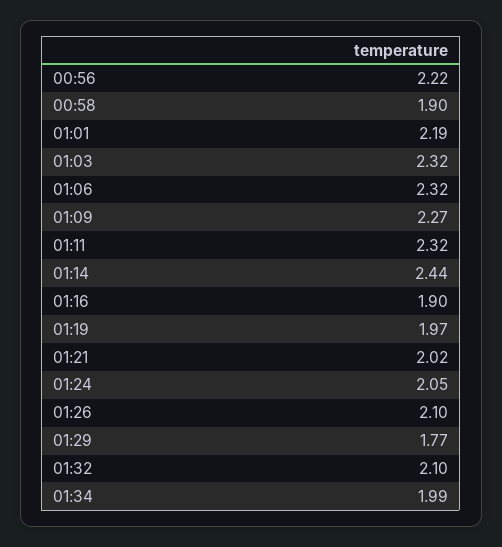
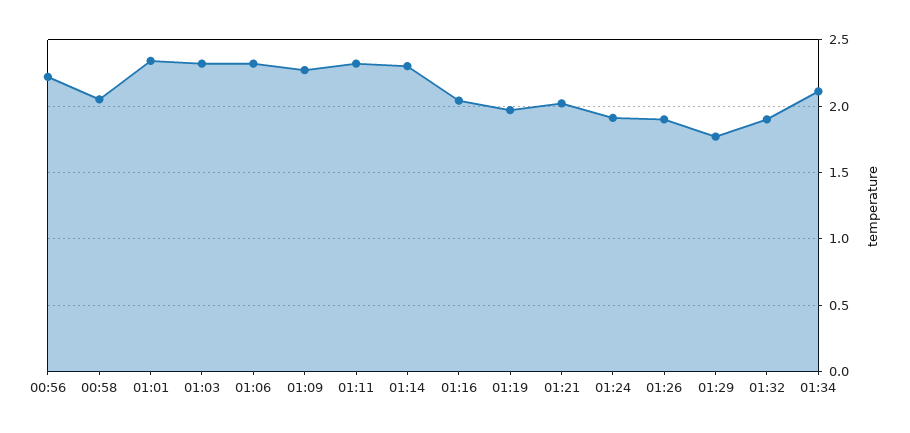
00:58: 1.9 -> 2.05
01:01: 2.19 -> 2.35
01:14: 2.44 -> 2.3
01:16: 1.9 -> 2.05
01:24: 2.05 -> 1.9
01:26: 2.1 -> 1.9
01:32: 2.1 -> 1.9
01:34: 1.99 -> 2.1

